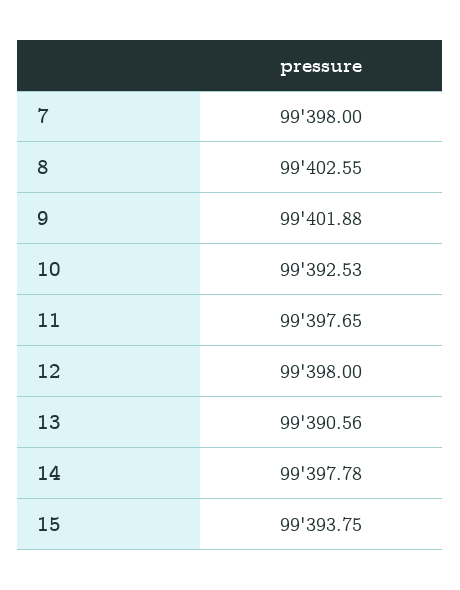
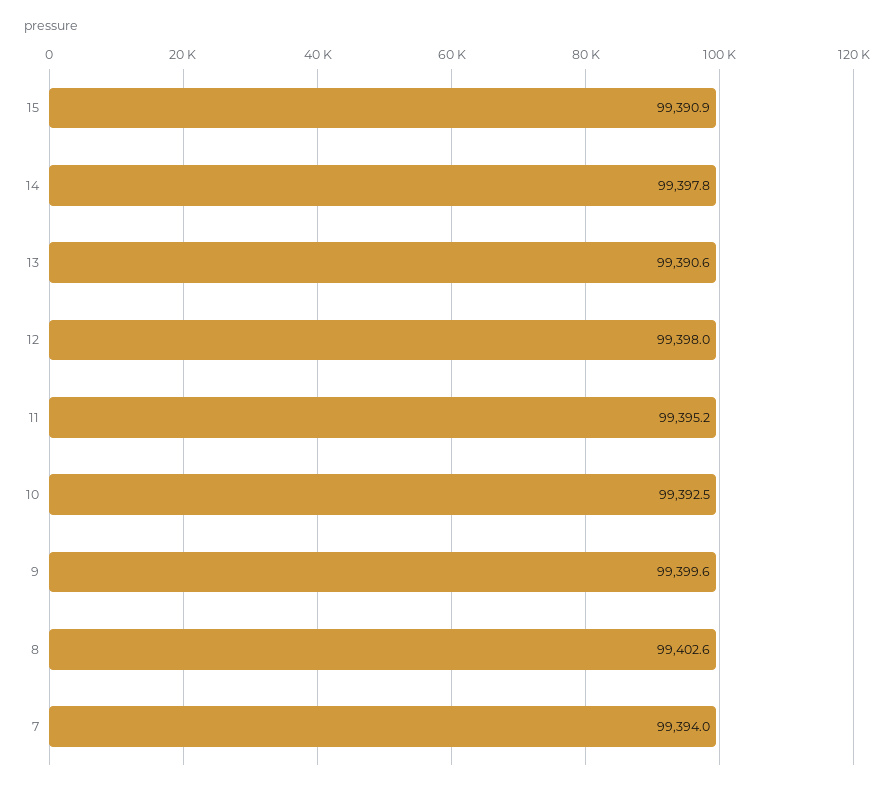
7: 99398 -> 99394
9: 99401.88 -> 99399.6
11: 99397.65 -> 99395.2
15: 99393.75 -> 99390.9

